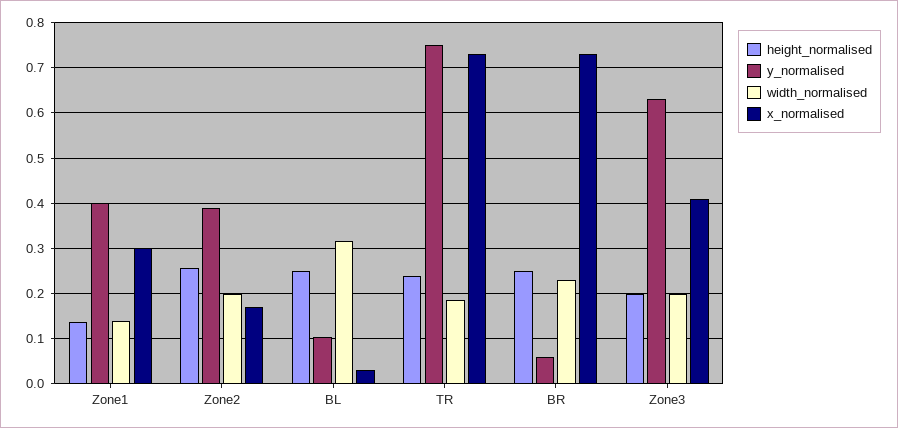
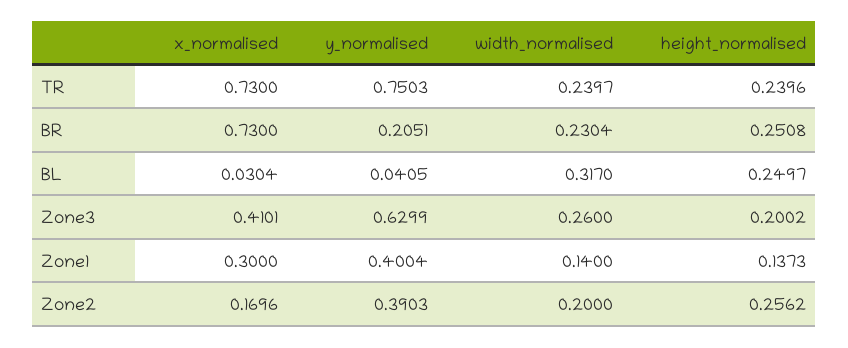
y_normalised, BL: 0.1 -> 0.0405
width_normalised, TR: 0.18 -> 0.2397
y_normalised, BR: 0.06 -> 0.2051
width_normalised, Zone3: 0.2 -> 0.26

